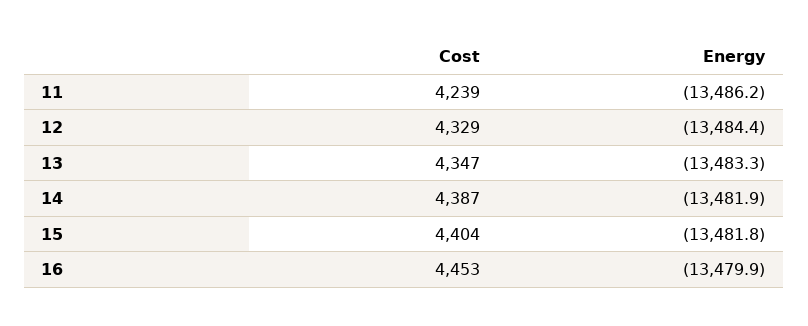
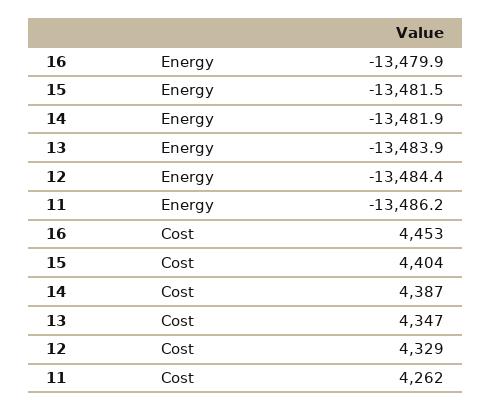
Cost, 11: 4239 -> 4262
Energy, 13: -13483.3 -> -13483.9
Energy, 15: -13481.8 -> -13481.5

